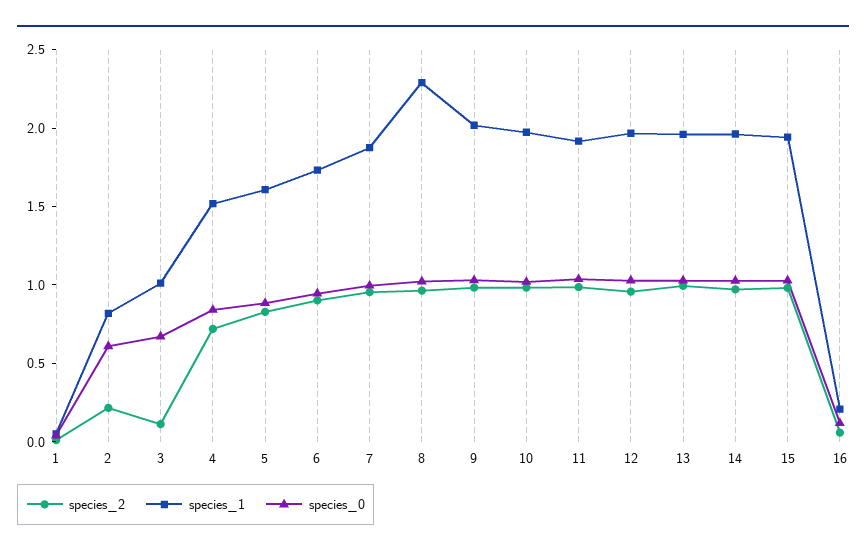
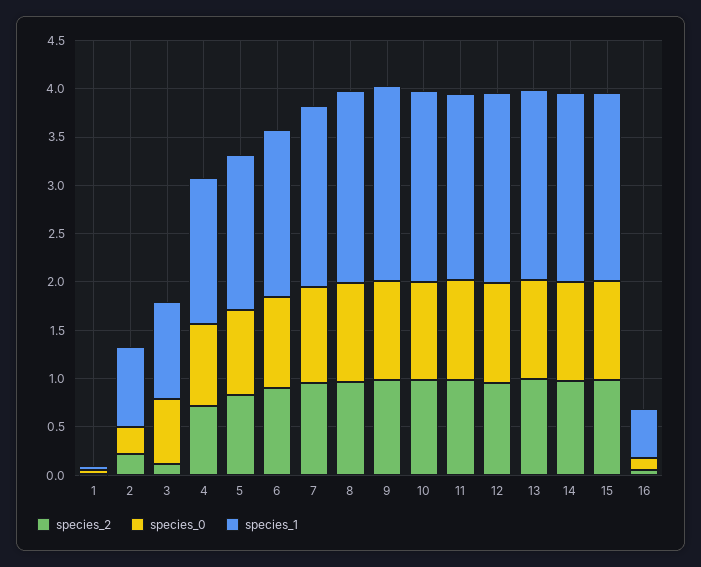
species_0, 2: 0.6 -> 0.3
species_1, 8: 2.3 -> 2
species_1, 16: 0.2 -> 0.5

